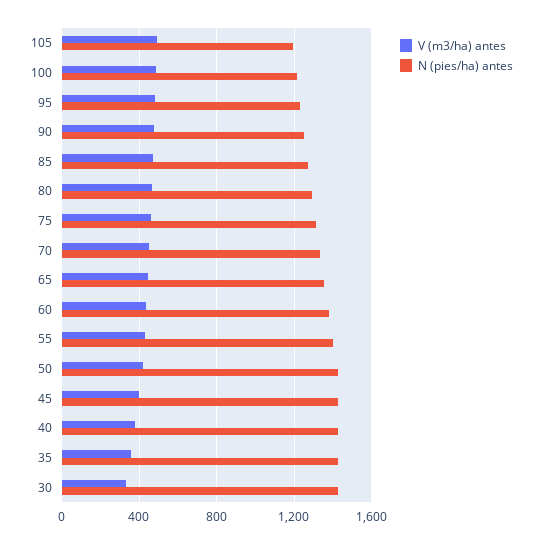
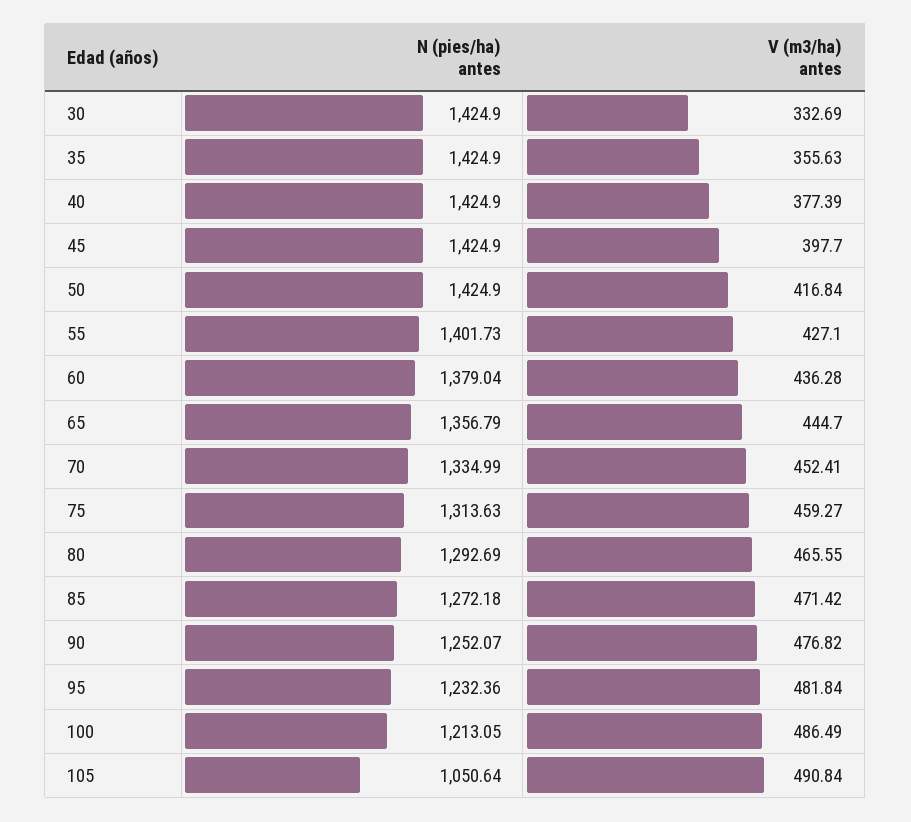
N (pies/ha) antes, 105: 1200 -> 1050.64

